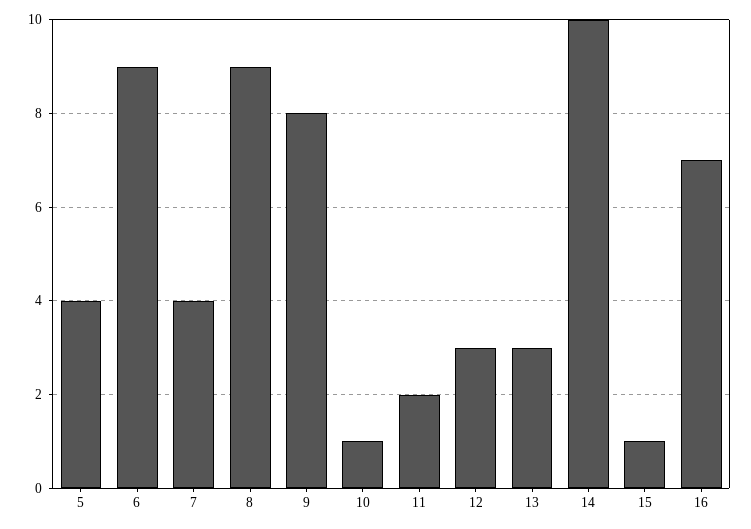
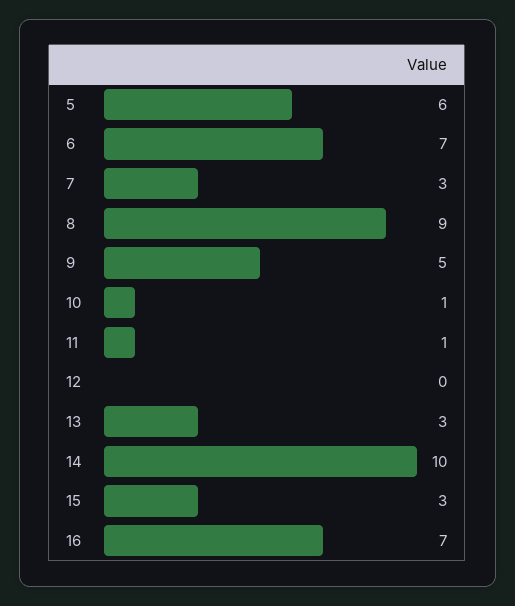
5: 4 -> 6
6: 9 -> 7
7: 4 -> 3
9: 8 -> 5
11: 2 -> 1
12: 3 -> 0
15: 1 -> 3

